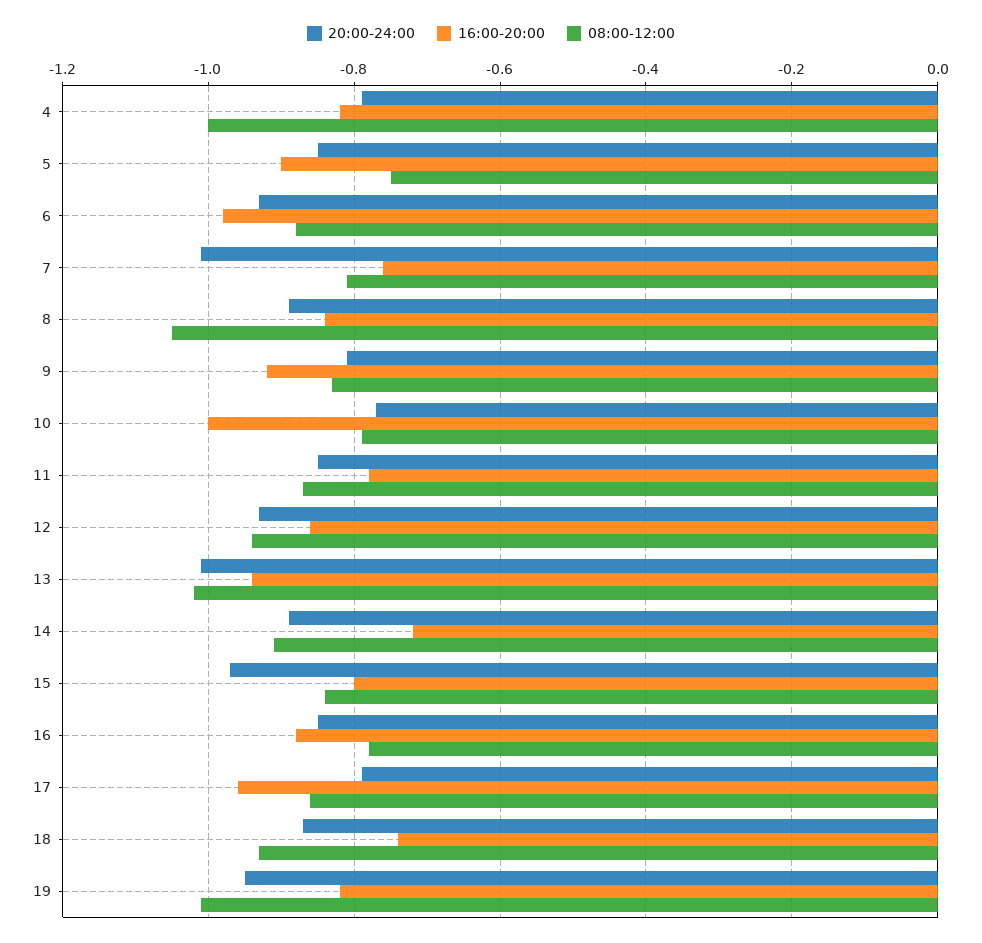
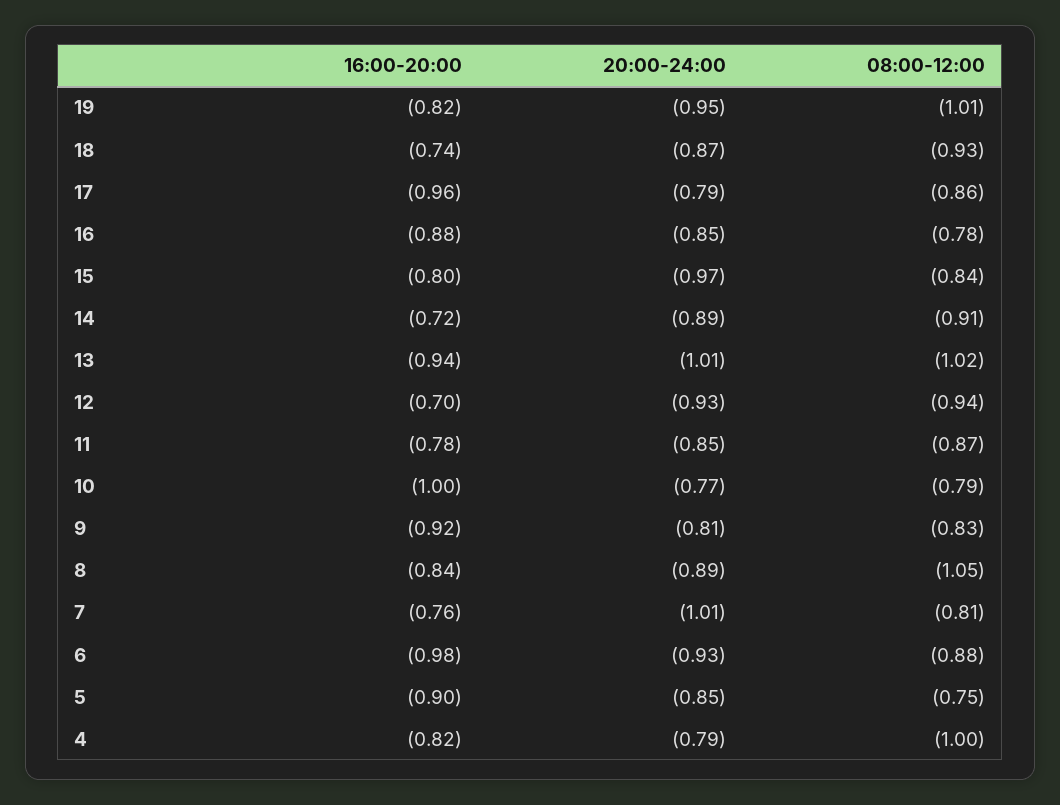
16:00-20:00, 12: -0.85 -> -0.7

